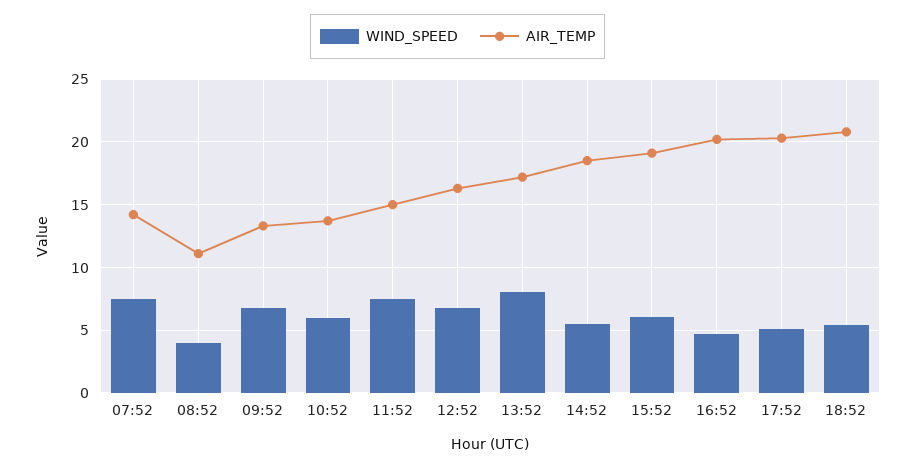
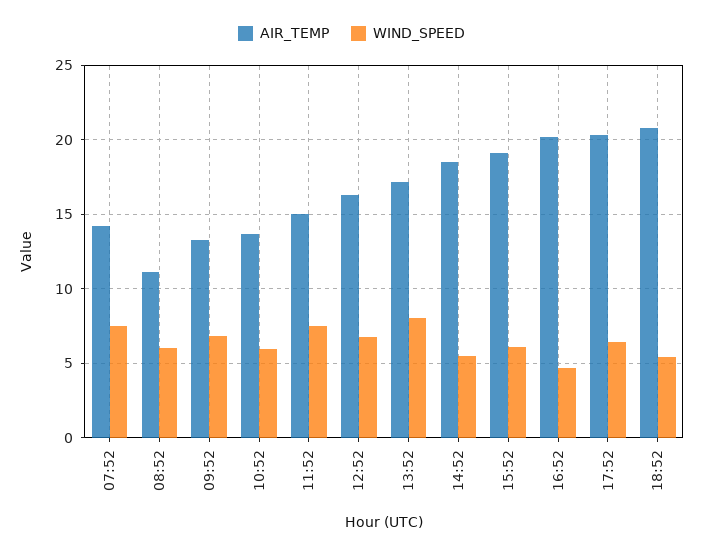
WIND_SPEED, 08:52: 4 -> 6
WIND_SPEED, 17:52: 5 -> 6.5

